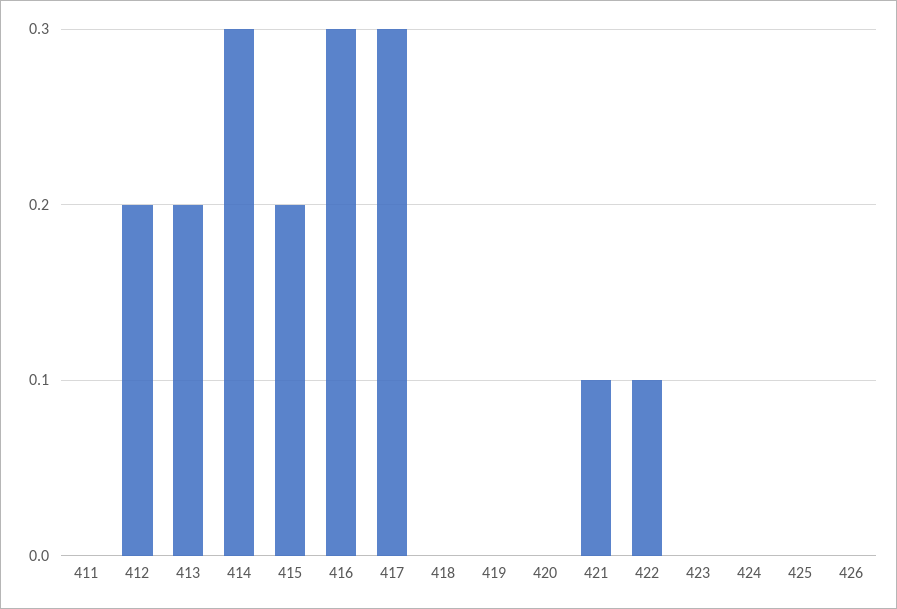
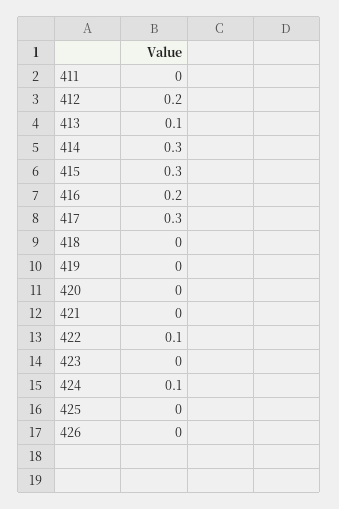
413: 0.2 -> 0.1
415: 0.2 -> 0.3
416: 0.3 -> 0.2
421: 0.1 -> 0
424: 0 -> 0.1

